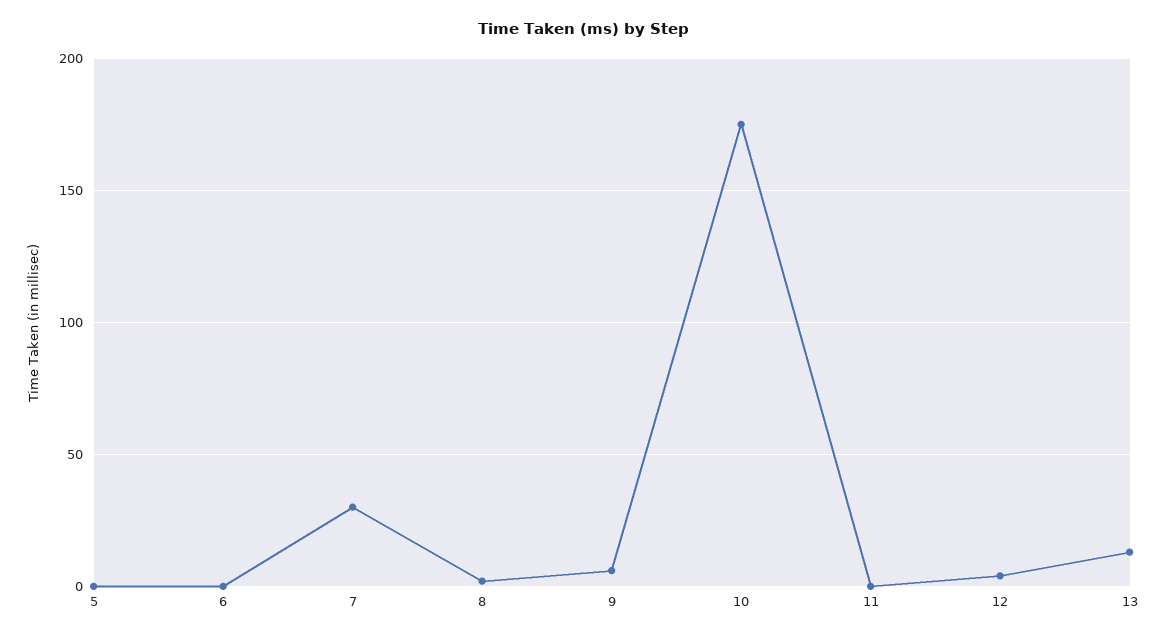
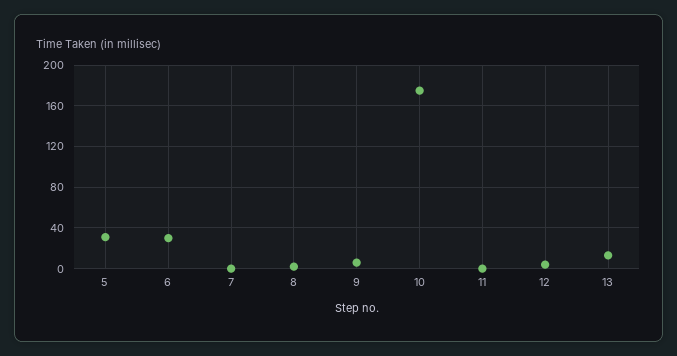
5: 0 -> 30
6: 0 -> 30
7: 30 -> 0

